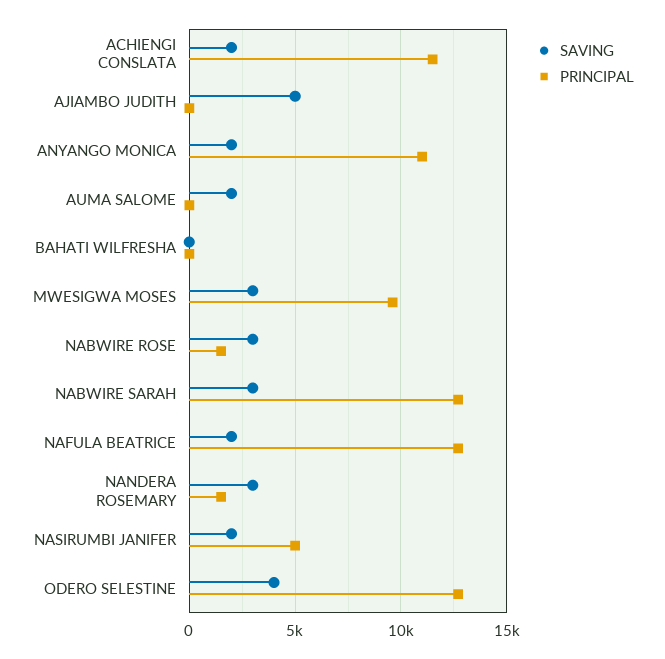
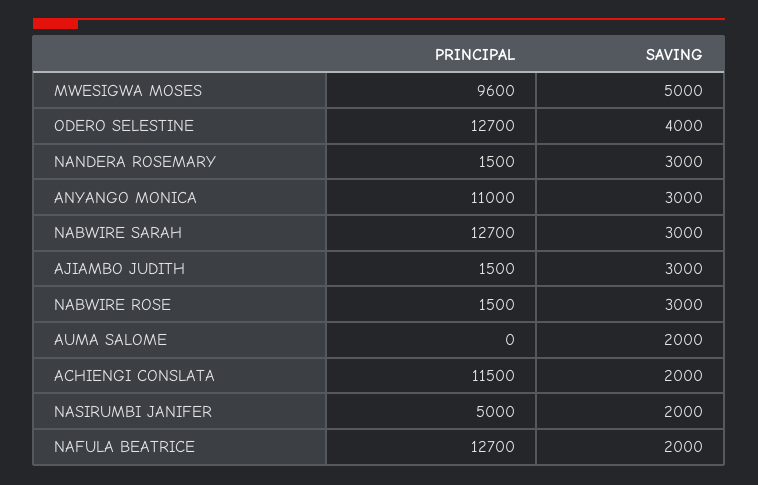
SAVING, AJIAMBO JUDITH: 5000 -> 3000
PRINCIPAL, AJIAMBO JUDITH: 0 -> 1500
SAVING, ANYANGO MONICA: 2000 -> 3000
SAVING, BAHATI WILFRESHA: 0 -> none
PRINCIPAL, BAHATI WILFRESHA: 0 -> none
SAVING, MWESIGWA MOSES: 3000 -> 5000

